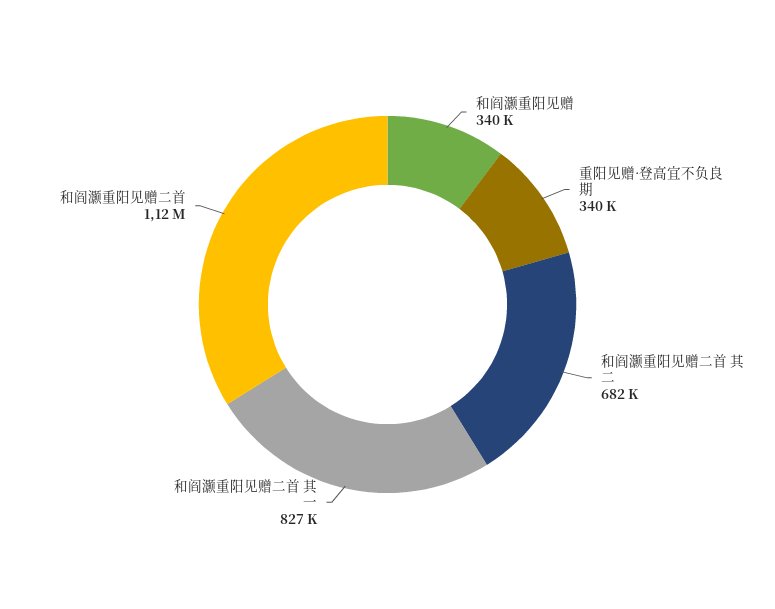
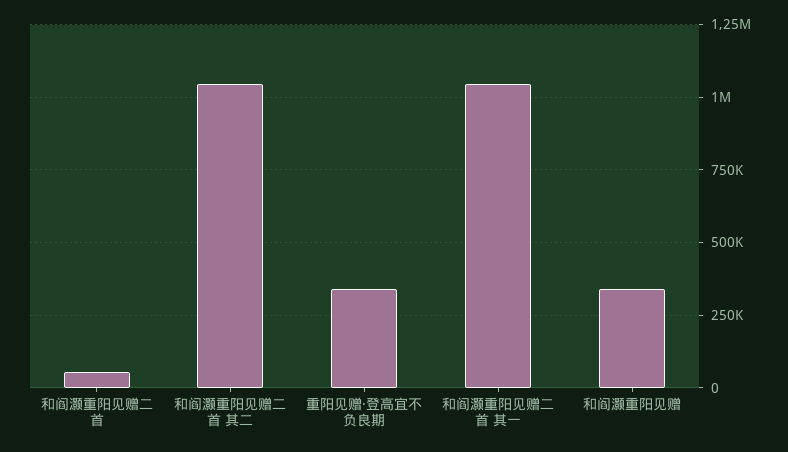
和阎灏重阳见赠二首 其二: 682000 -> 1050000
和阎灏重阳见赠二首 其一: 827000 -> 1050000
和阎灏重阳见赠二首: 1120000 -> 50000

